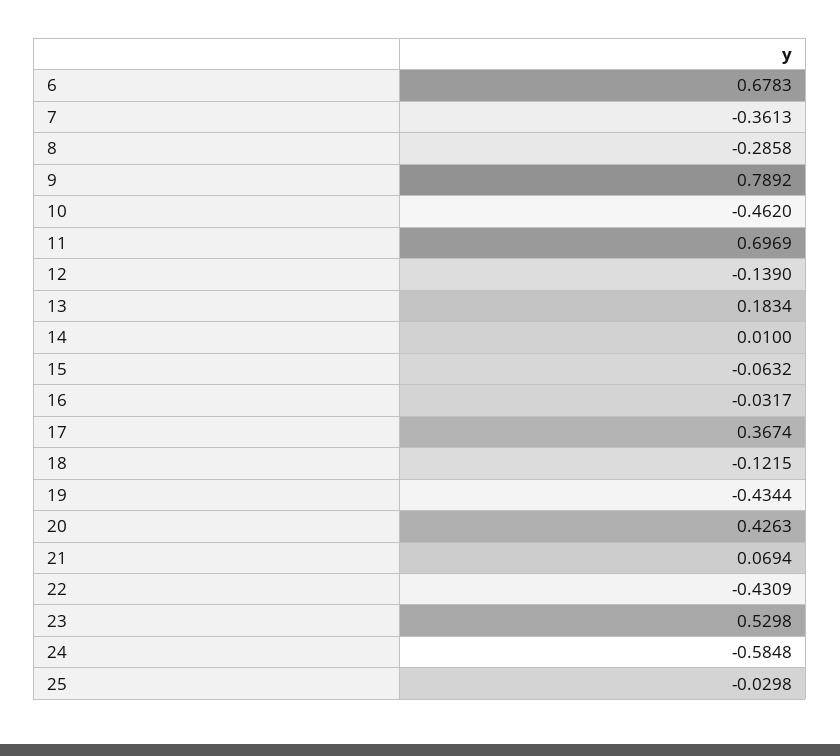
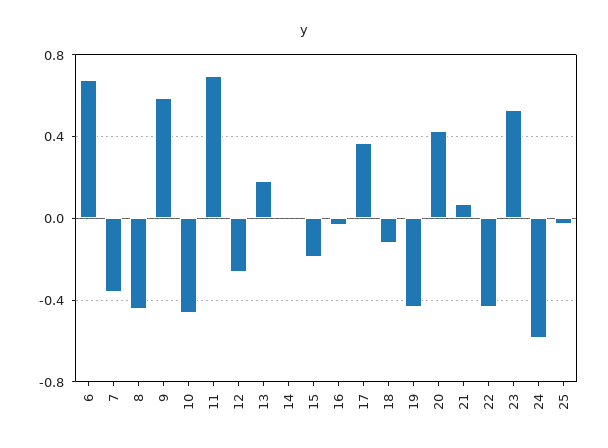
8: -0.2858 -> -0.45
9: 0.7892 -> 0.6
12: -0.139 -> -0.25
15: -0.0632 -> -0.2

